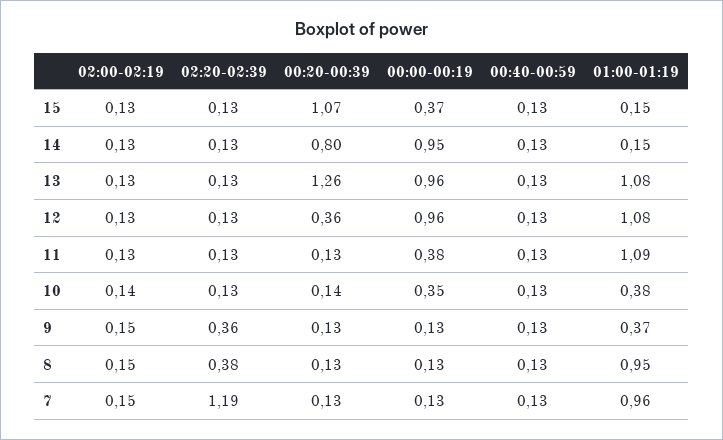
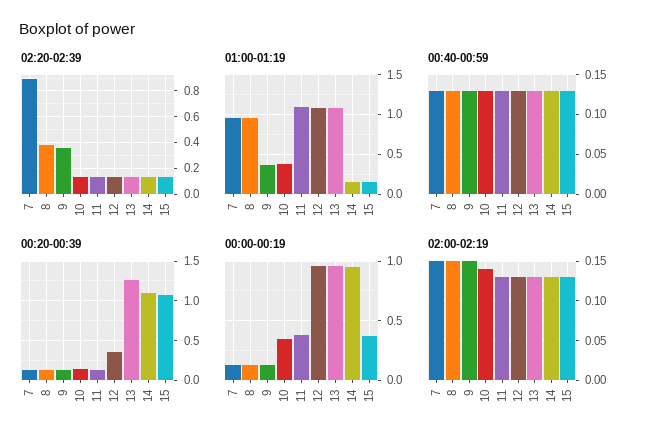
00:20-00:39, 14: 0.8 -> 1.1
02:20-02:39, 7: 1.19 -> 0.9

